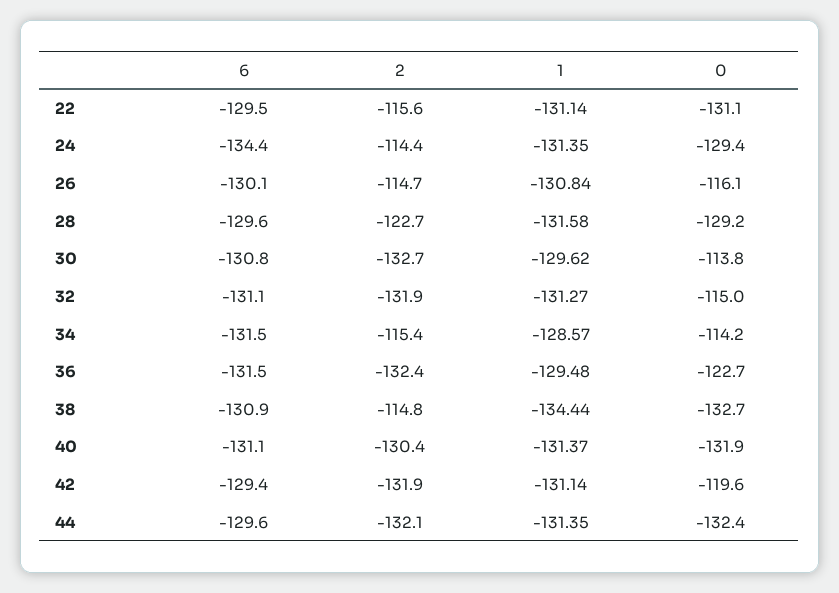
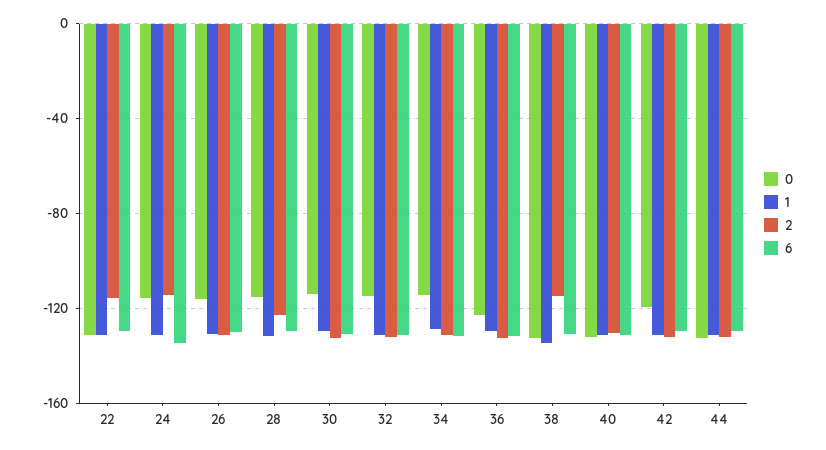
0, 24: -129.4 -> -115
2, 26: -114.7 -> -130
0, 28: -129.2 -> -115
2, 34: -115.4 -> -130

